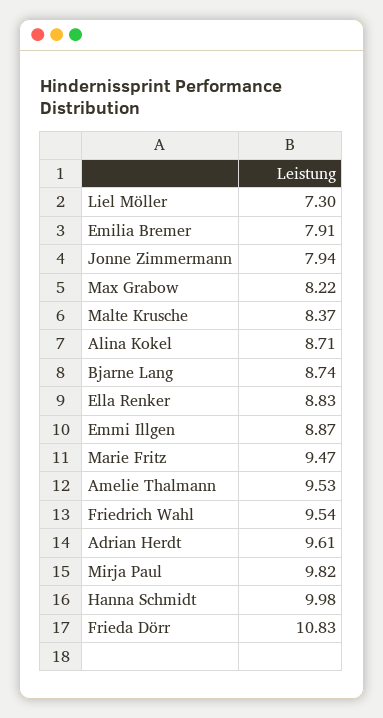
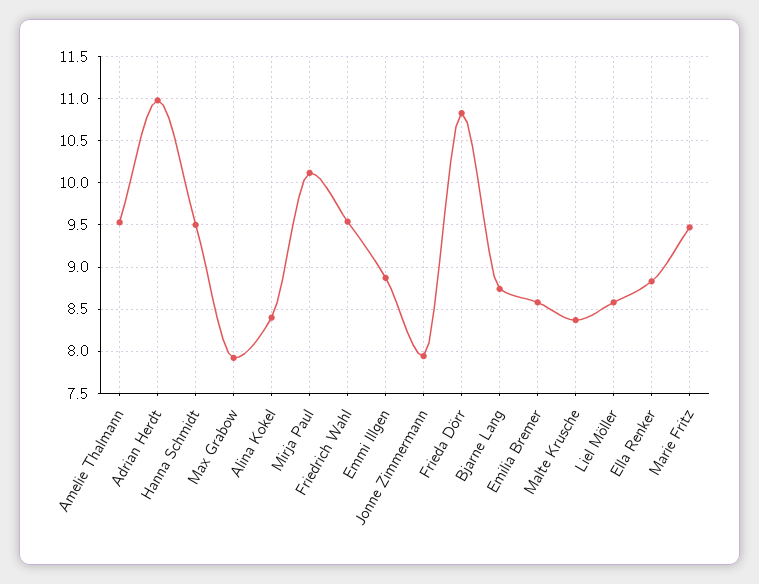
Liel Möller: 7.3 -> 8.6
Emilia Bremer: 7.91 -> 8.6
Max Grabow: 8.22 -> 7.9
Alina Kokel: 8.71 -> 8.4
Adrian Herdt: 9.61 -> 11
Mirja Paul: 9.82 -> 10.1
Hanna Schmidt: 9.98 -> 9.5

